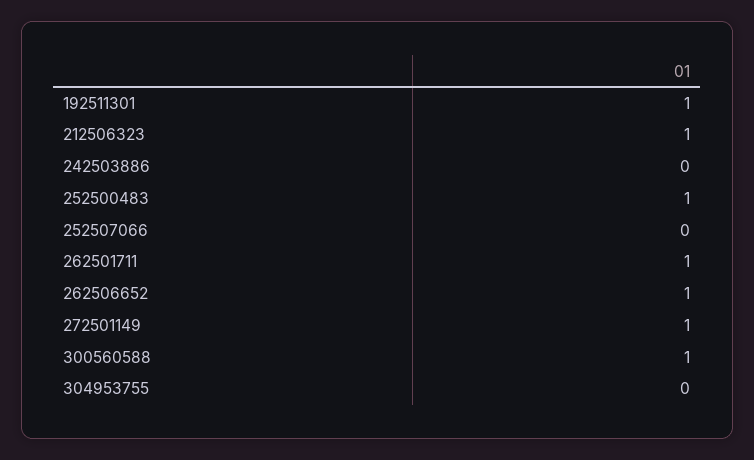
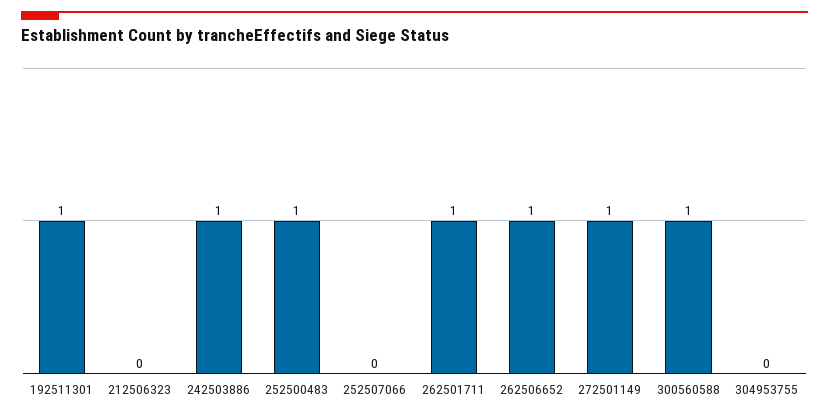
212506323: 1 -> 0
242503886: 0 -> 1

